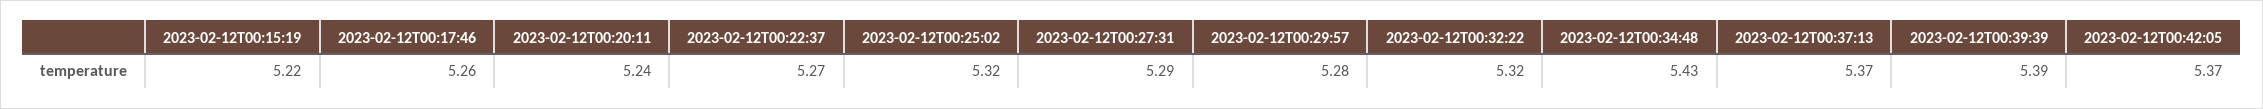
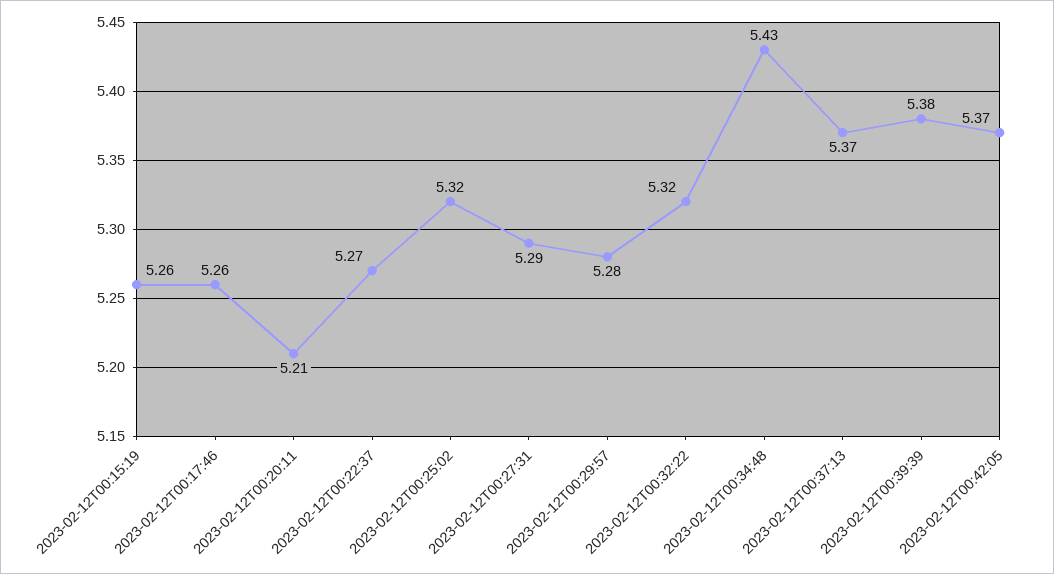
2023-02-12T00:15:19: 5.22 -> 5.26
2023-02-12T00:20:11: 5.24 -> 5.21
2023-02-12T00:39:39: 5.39 -> 5.38

